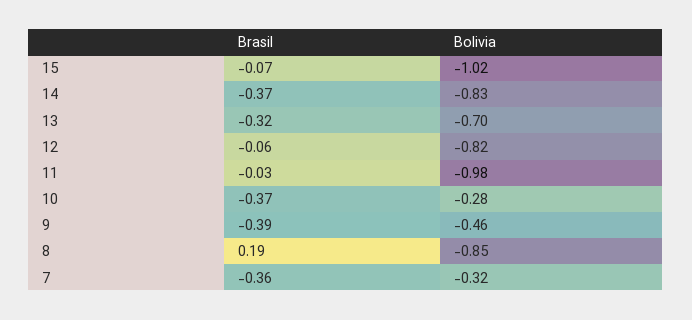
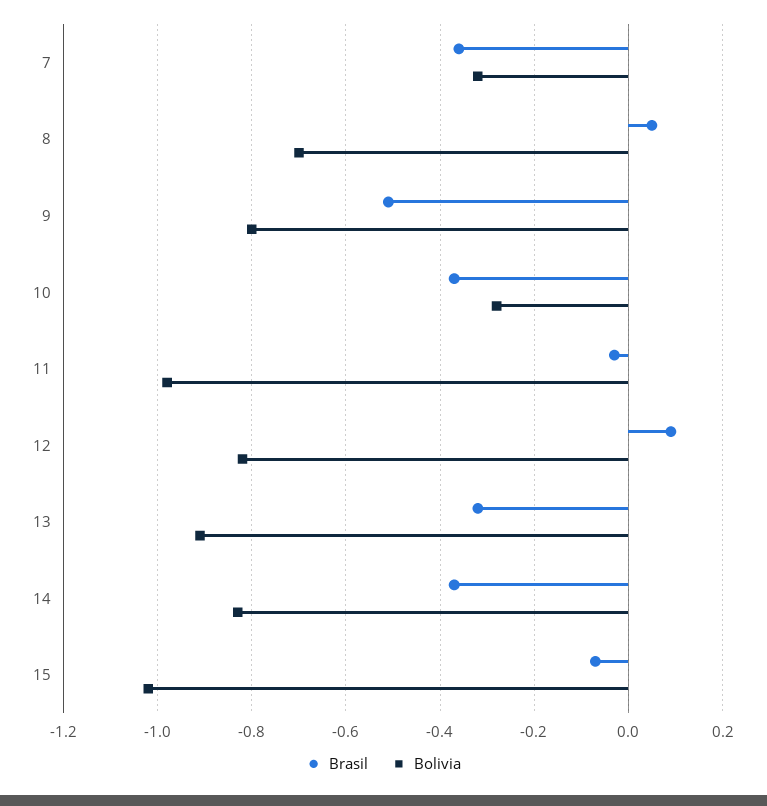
Bolivia, 13: -0.7 -> -0.9
Brasil, 12: -0.06 -> 0.1
Brasil, 9: -0.39 -> -0.5
Bolivia, 9: -0.46 -> -0.8
Brasil, 8: 0.19 -> 0.05
Bolivia, 8: -0.85 -> -0.7

